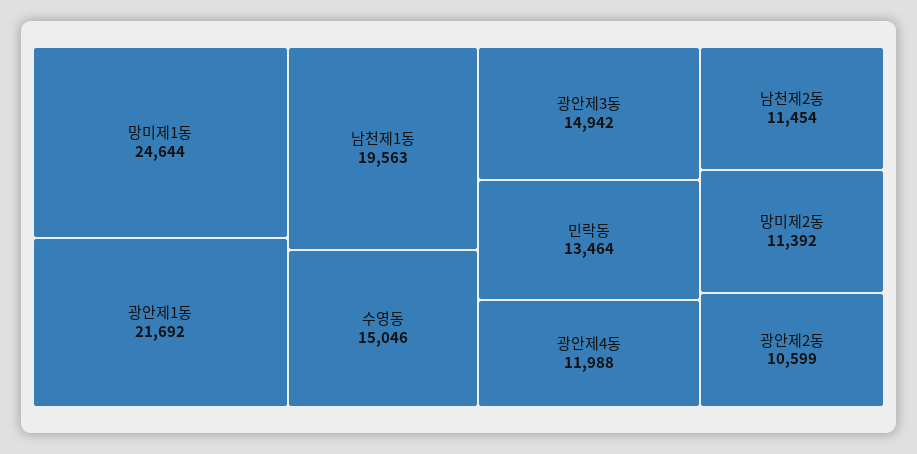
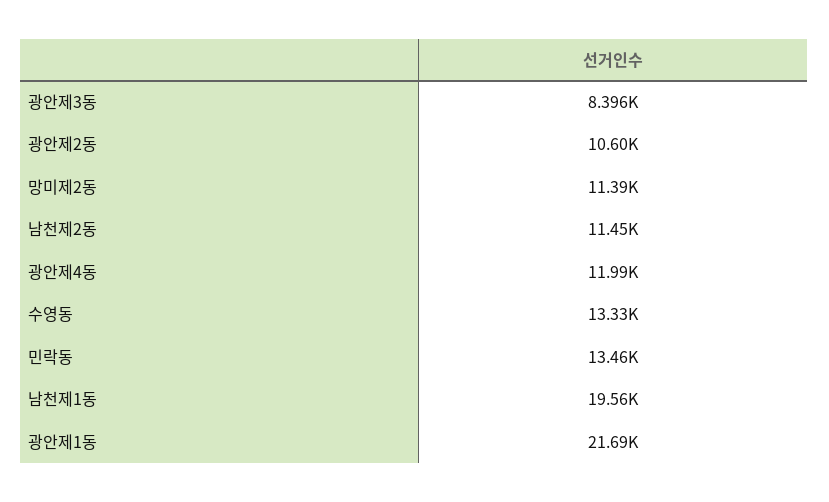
망미제1동: 24644 -> none
수영동: 15046 -> 13330
광안제3동: 14942 -> 8396

